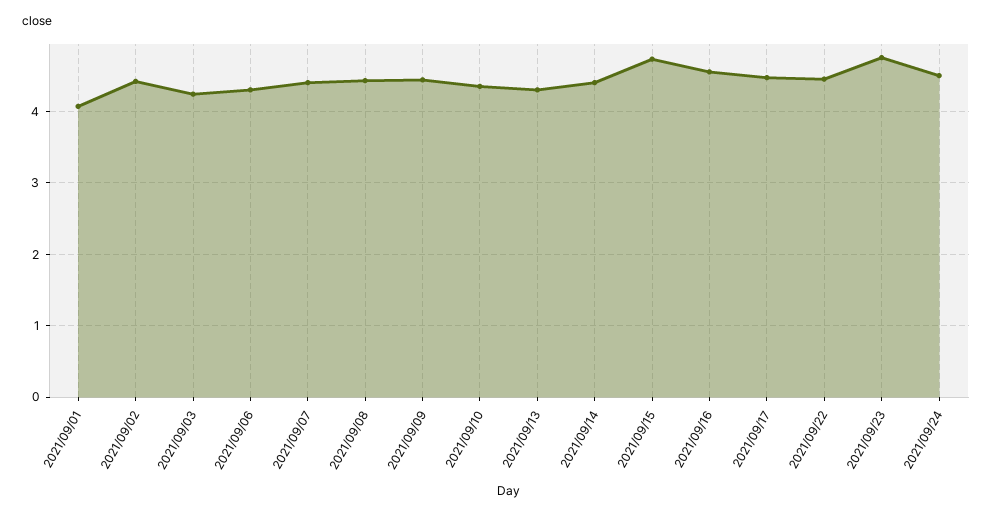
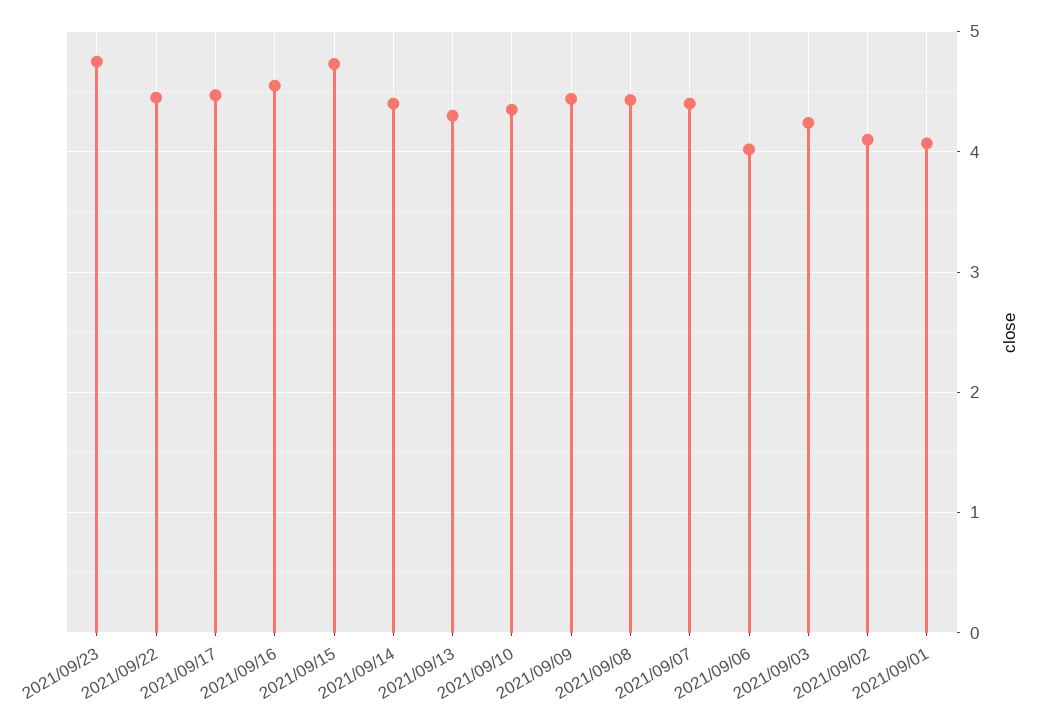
2021/09/02: 4.4 -> 4.1
2021/09/06: 4.3 -> 4
2021/09/24: 4.5 -> none

